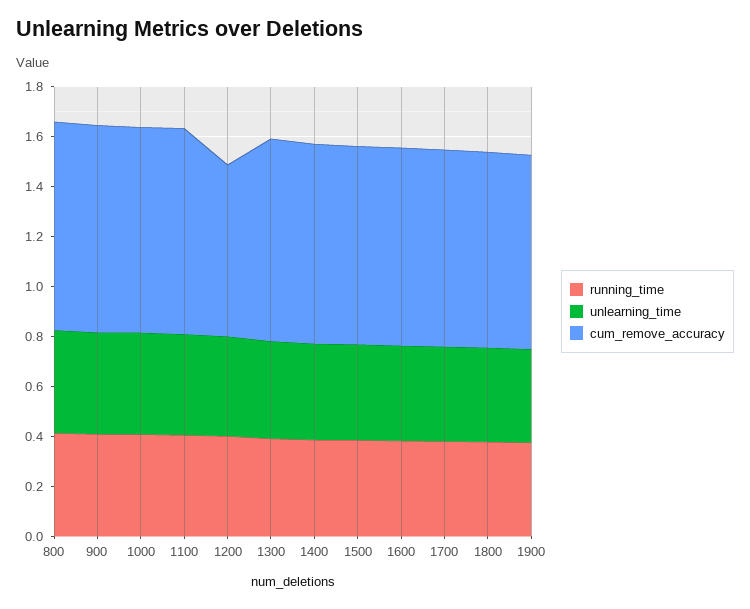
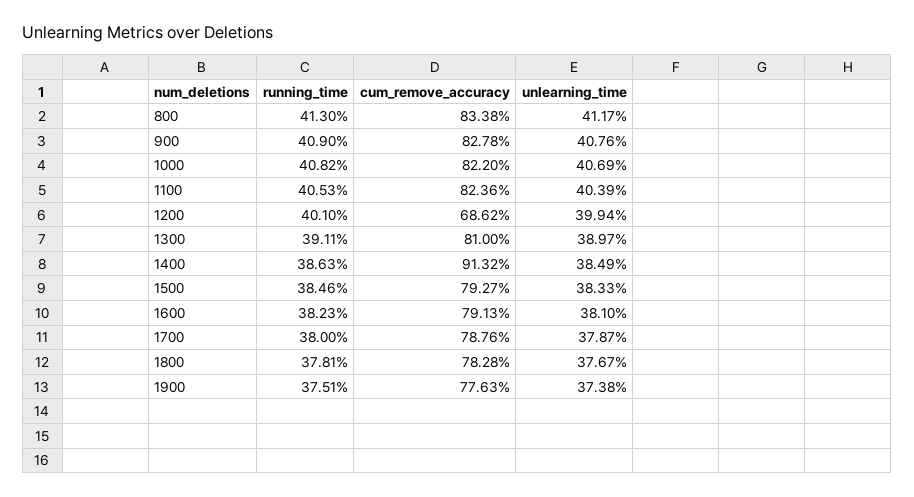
cum_remove_accuracy, 1400: 0.8 -> 0.9132

